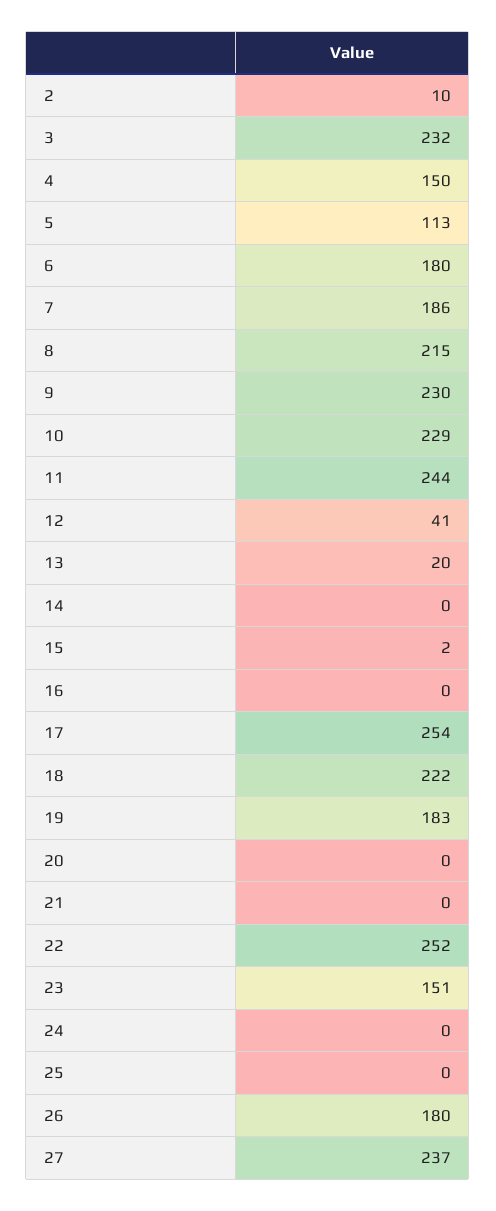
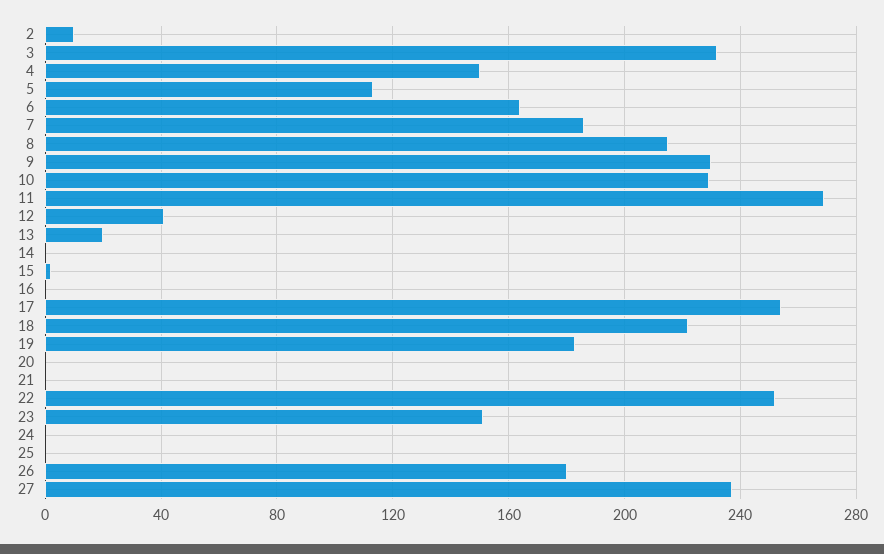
6: 180 -> 165
11: 244 -> 270

